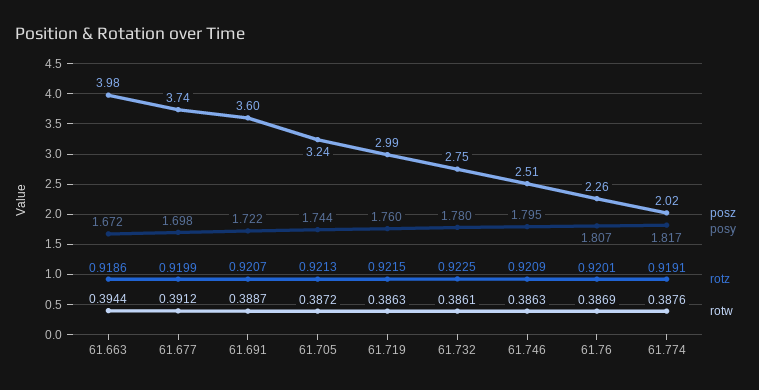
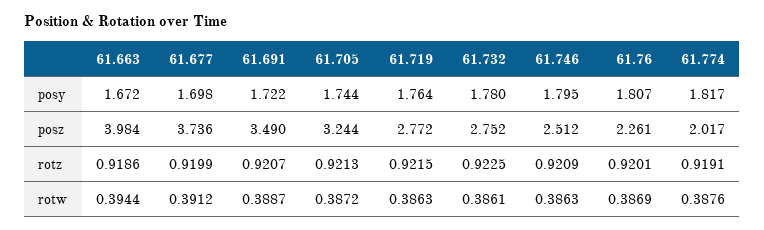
posz, 61.691: 3.6 -> 3.49
posz, 61.719: 2.99 -> 2.772
posy, 61.719: 1.76 -> 1.764

